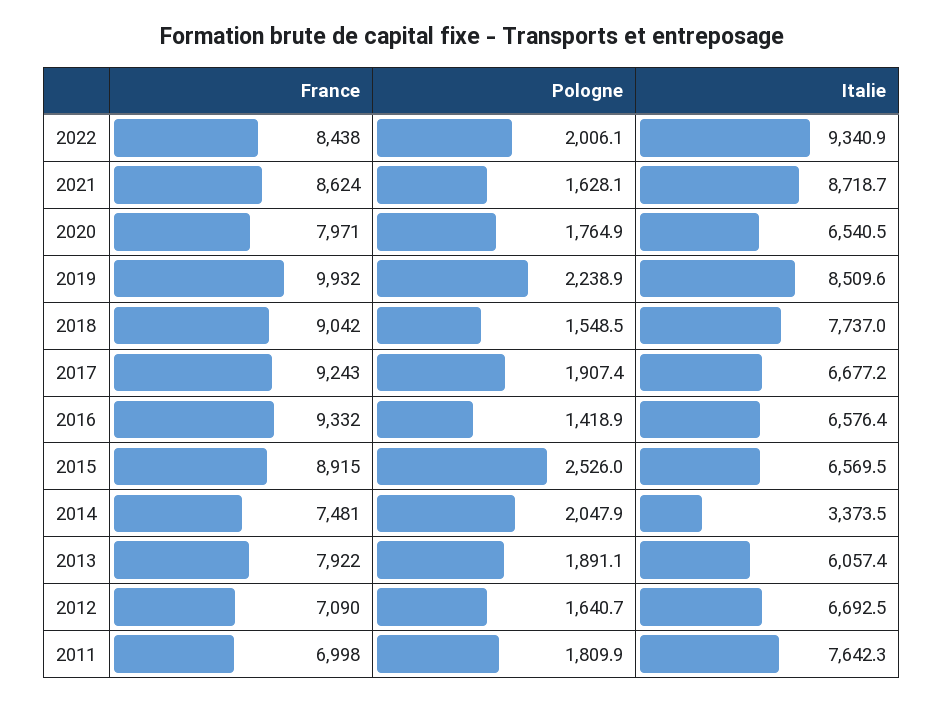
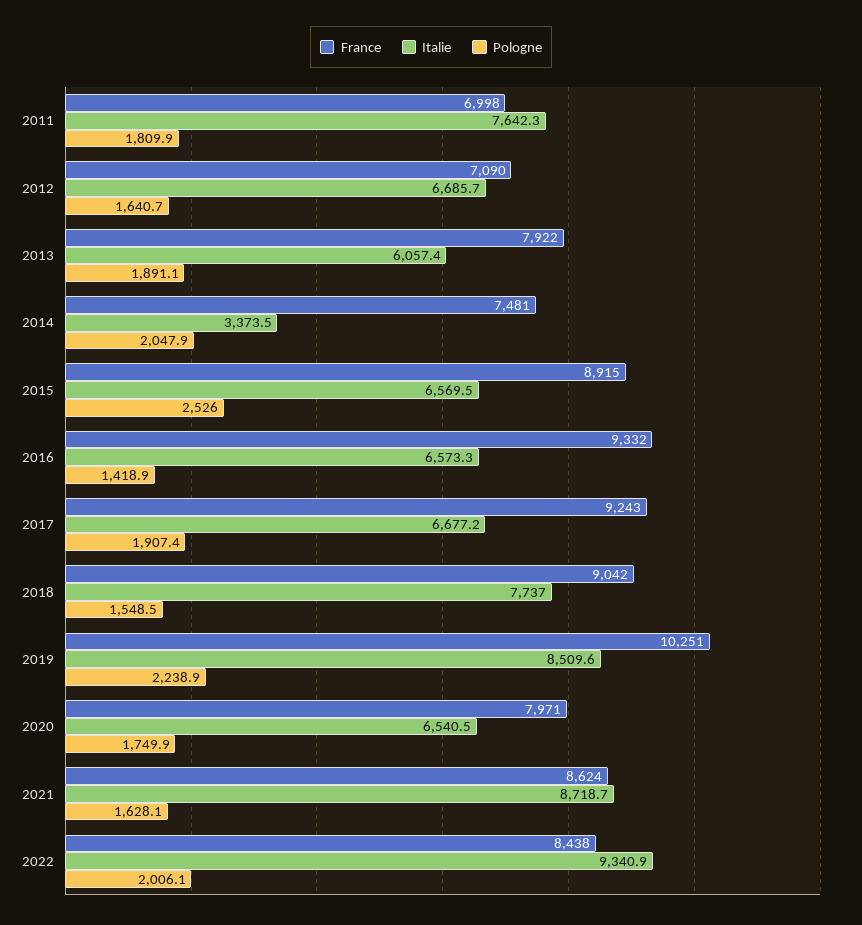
Pologne, 2020: 1764.9 -> 1749.9
France, 2019: 9932 -> 10251
Italie, 2016: 6576.4 -> 6573.3
Italie, 2012: 6692.5 -> 6685.7

